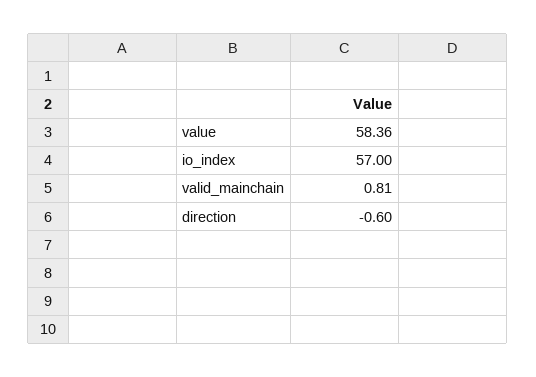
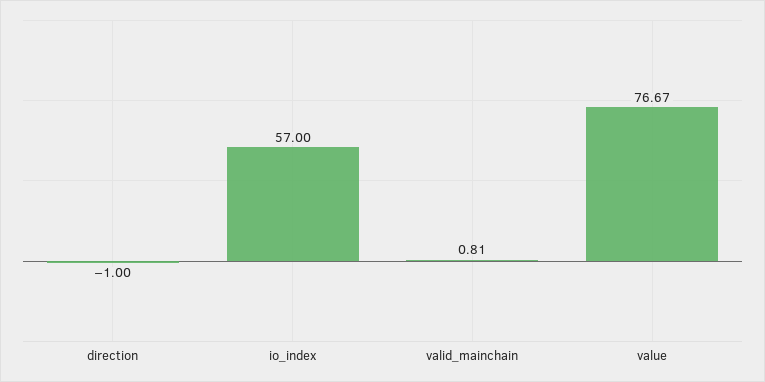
value: 58.36 -> 76.67
direction: -0.6 -> -1

